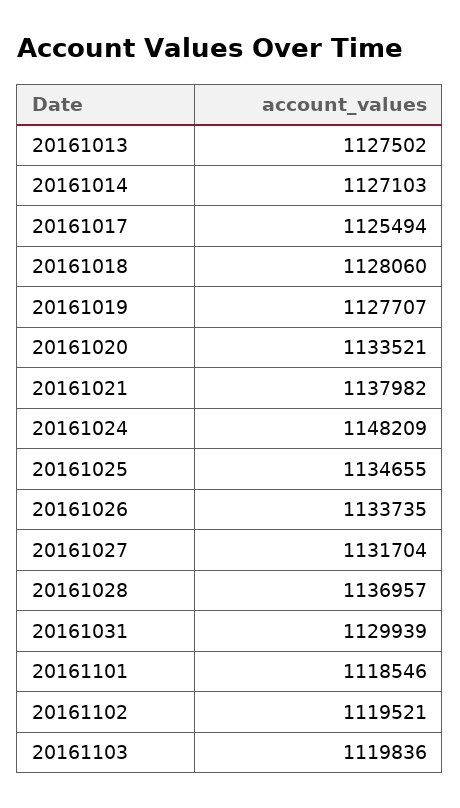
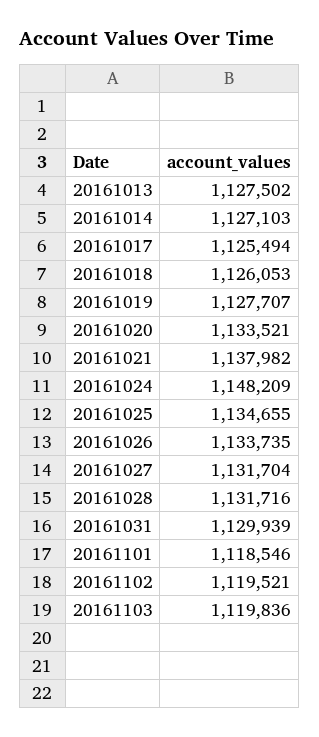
20161018: 1128060 -> 1126053
20161028: 1136957 -> 1131716

